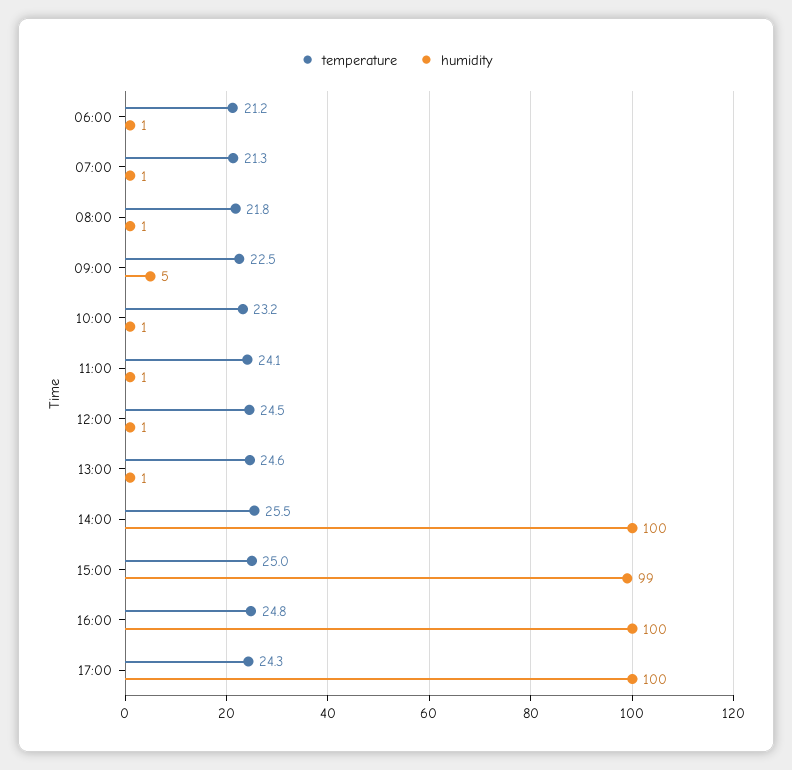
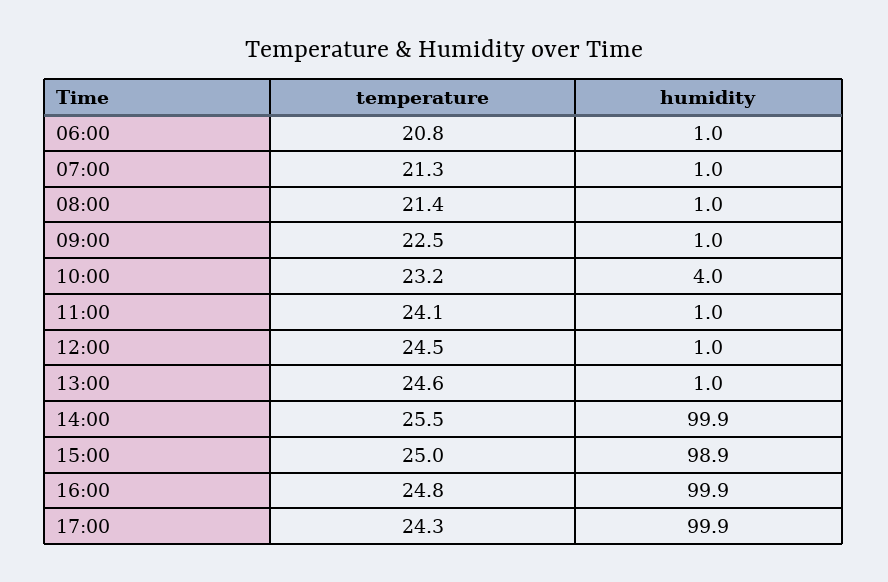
temperature, 06:00: 21.2 -> 20.8
temperature, 08:00: 21.8 -> 21.4
humidity, 09:00: 5 -> 1
humidity, 10:00: 1 -> 4

